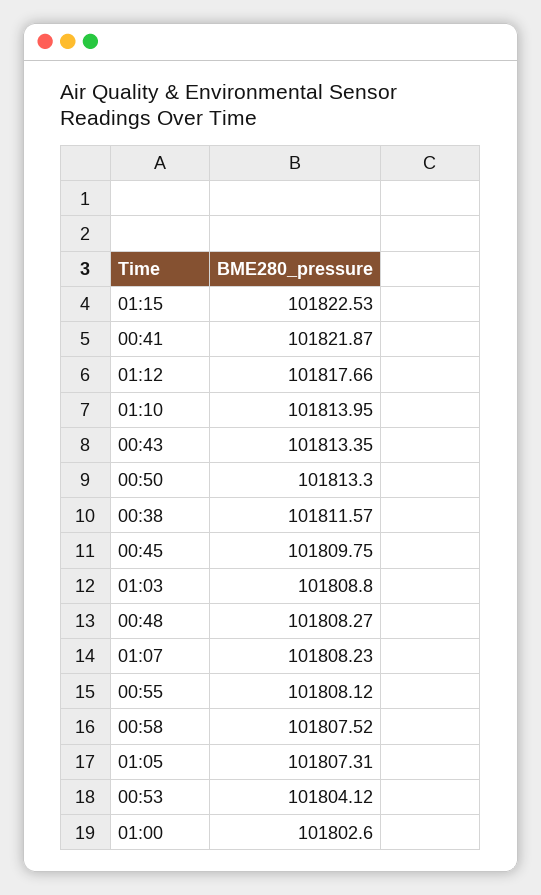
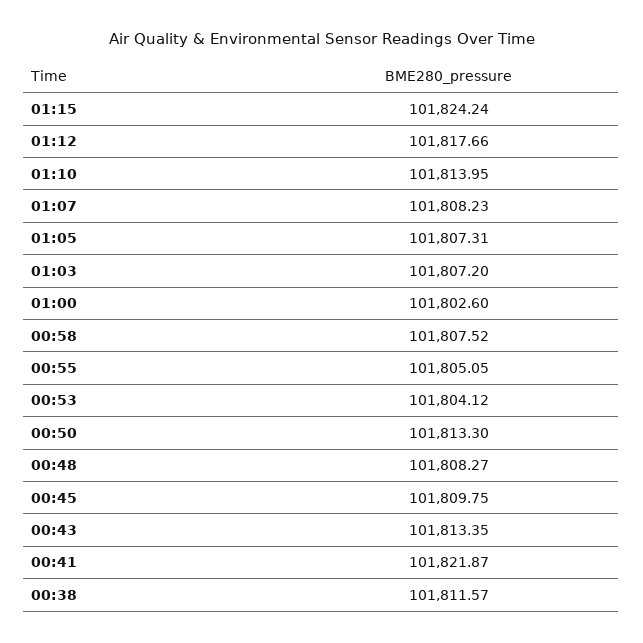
01:15: 101822.53 -> 101824.24
01:03: 101808.8 -> 101807.2
00:55: 101808.12 -> 101805.05

